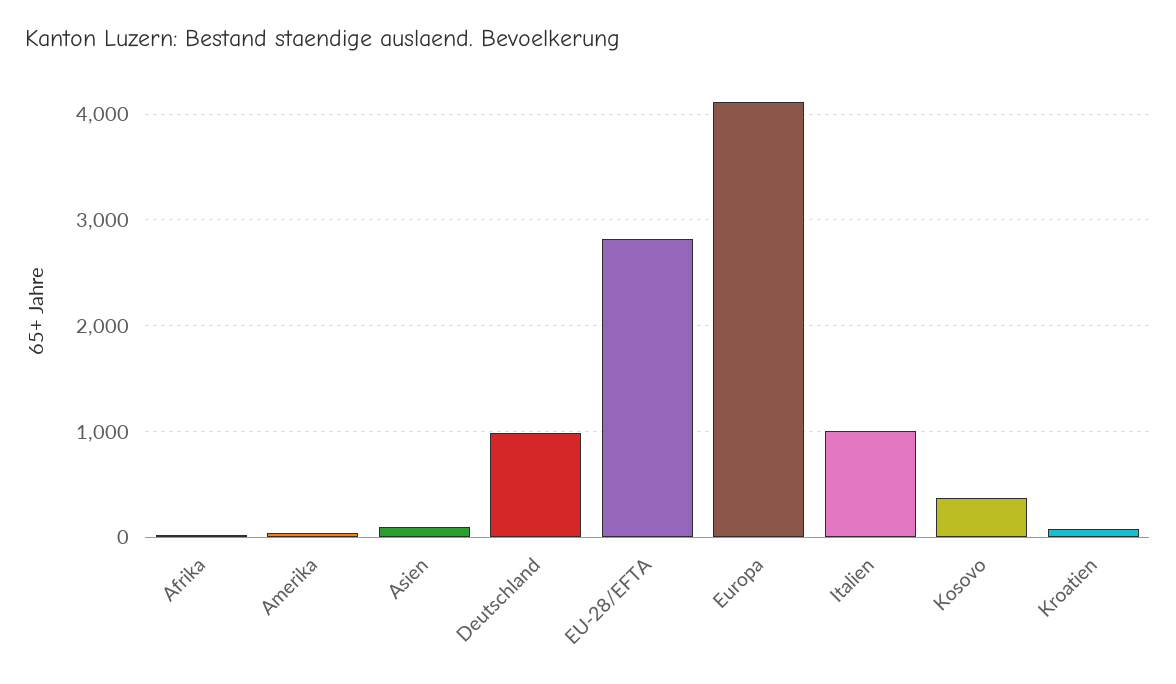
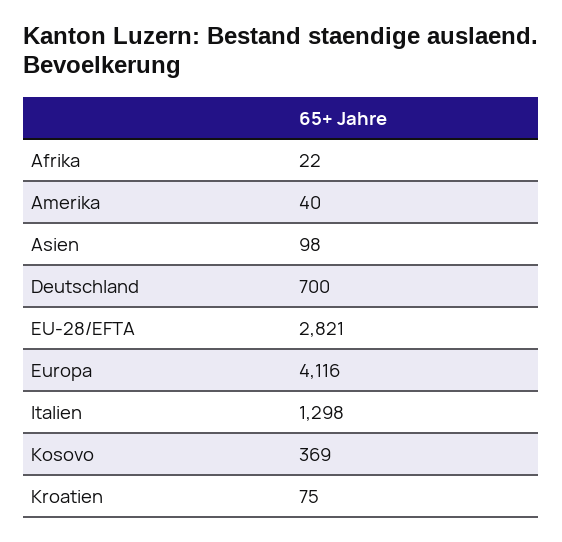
Deutschland: 1000 -> 700
Italien: 1000 -> 1298

